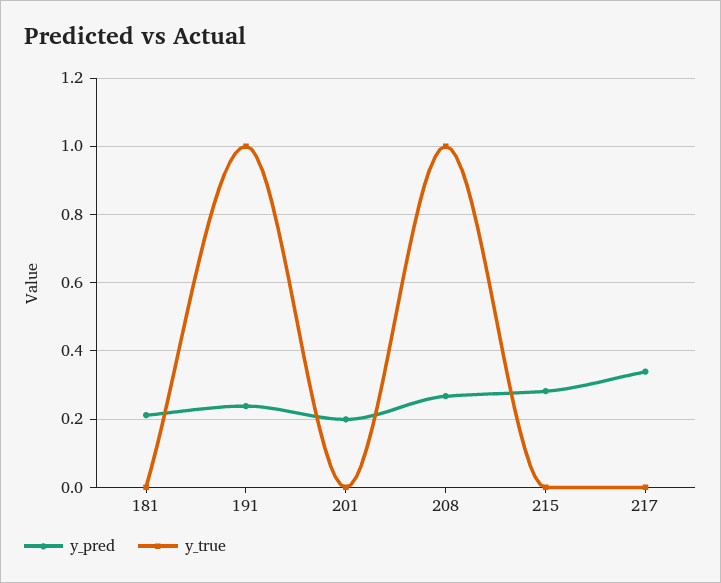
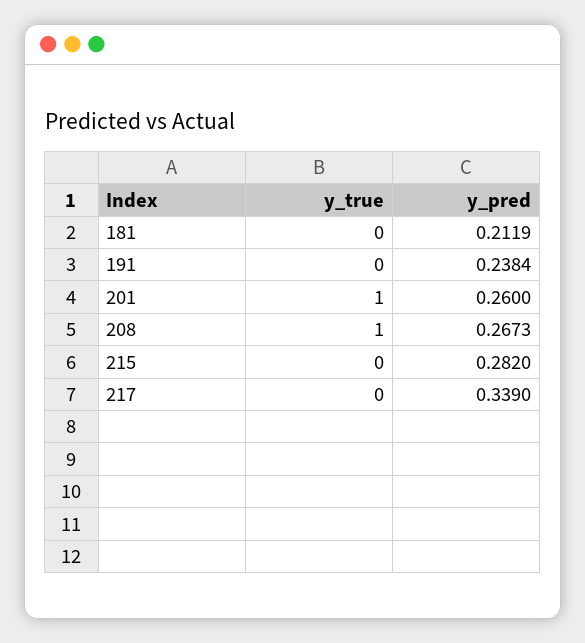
y_true, 191: 1 -> 0
y_pred, 201: 0.2 -> 0.26
y_true, 201: 0 -> 1

